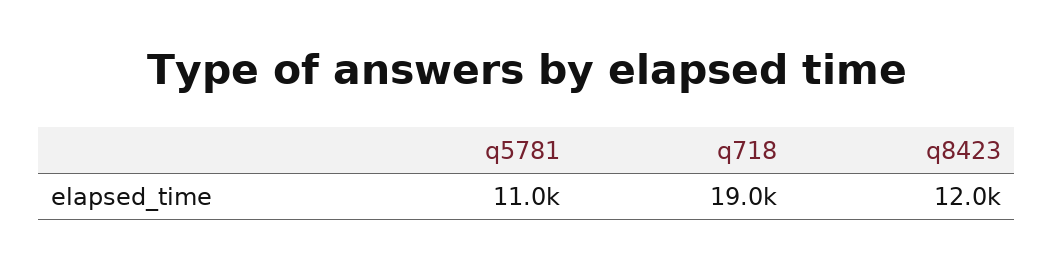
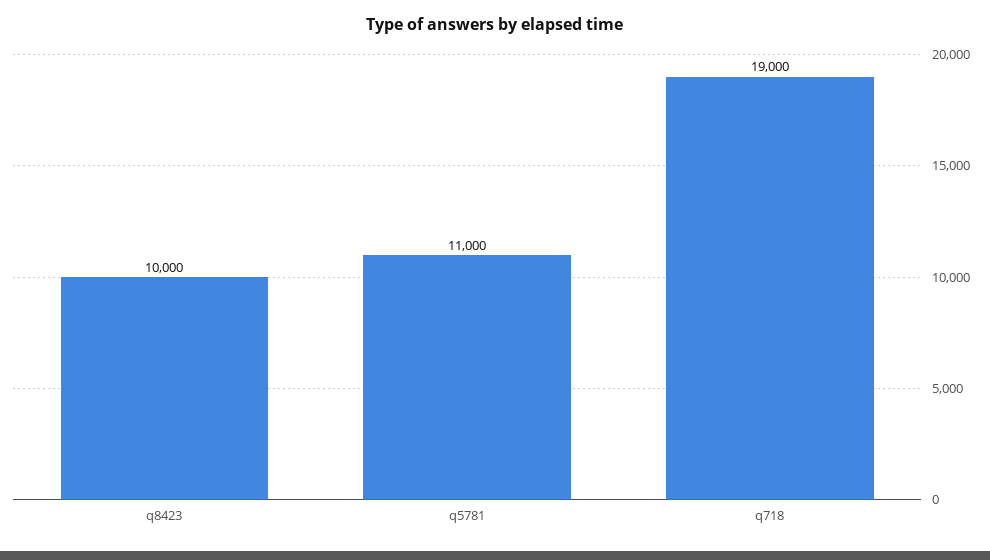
q8423: 12000 -> 10000

